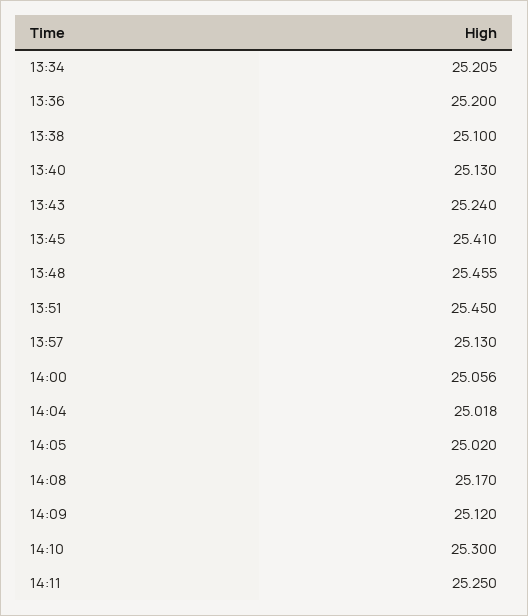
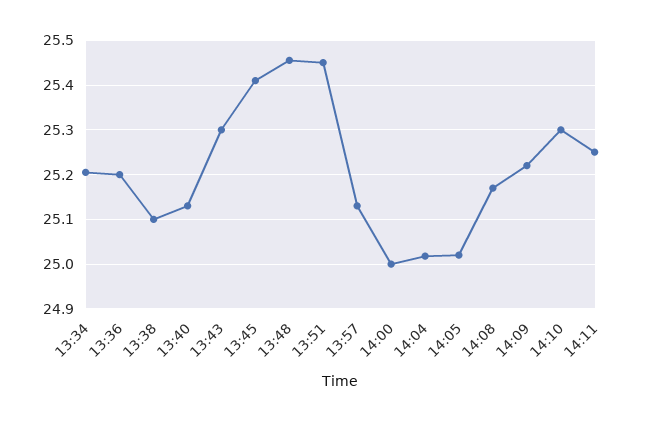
13:43: 25.24 -> 25.3
14:00: 25.056 -> 25
14:09: 25.12 -> 25.22

